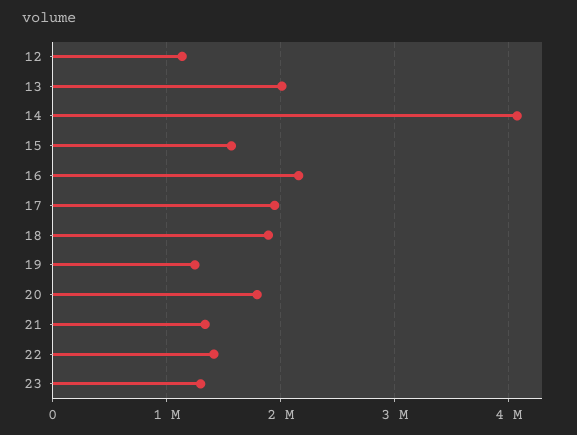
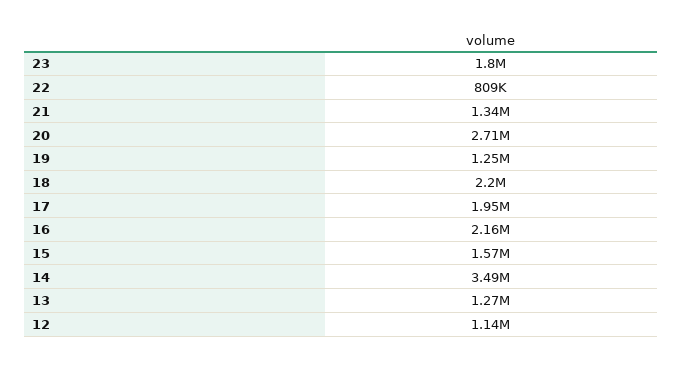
13: 2000000 -> 1270000
14: 4100000 -> 3490000
18: 1900000 -> 2200000
20: 1800000 -> 2710000
22: 1400000 -> 809000
23: 1300000 -> 1800000

